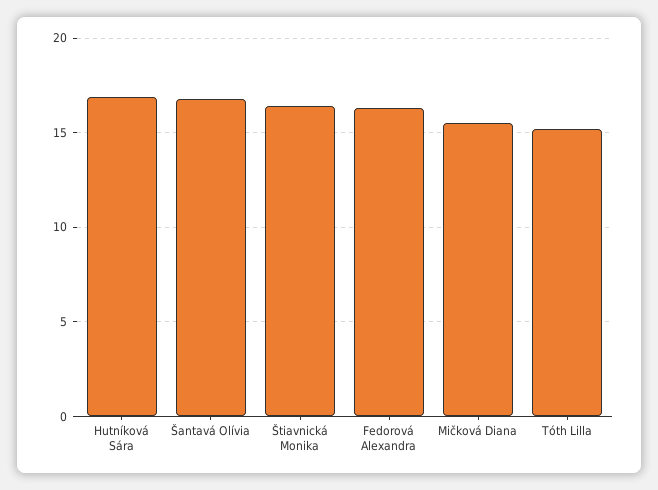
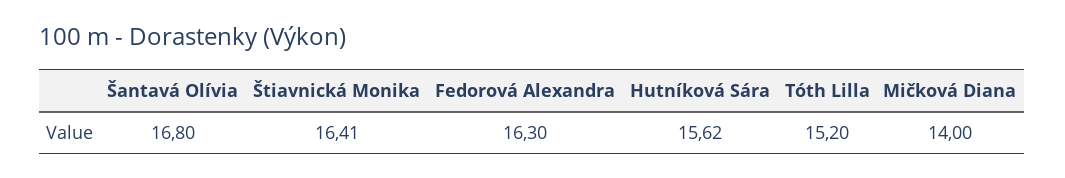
Hutníková Sára: 17 -> 15.62
Mičková Diana: 15.5 -> 14

